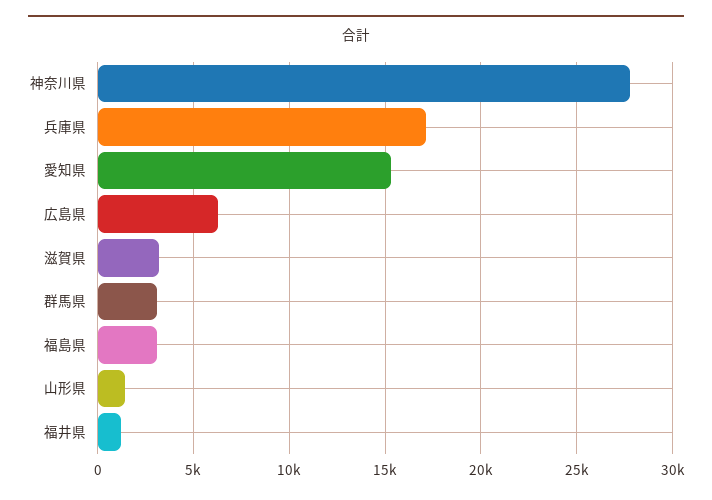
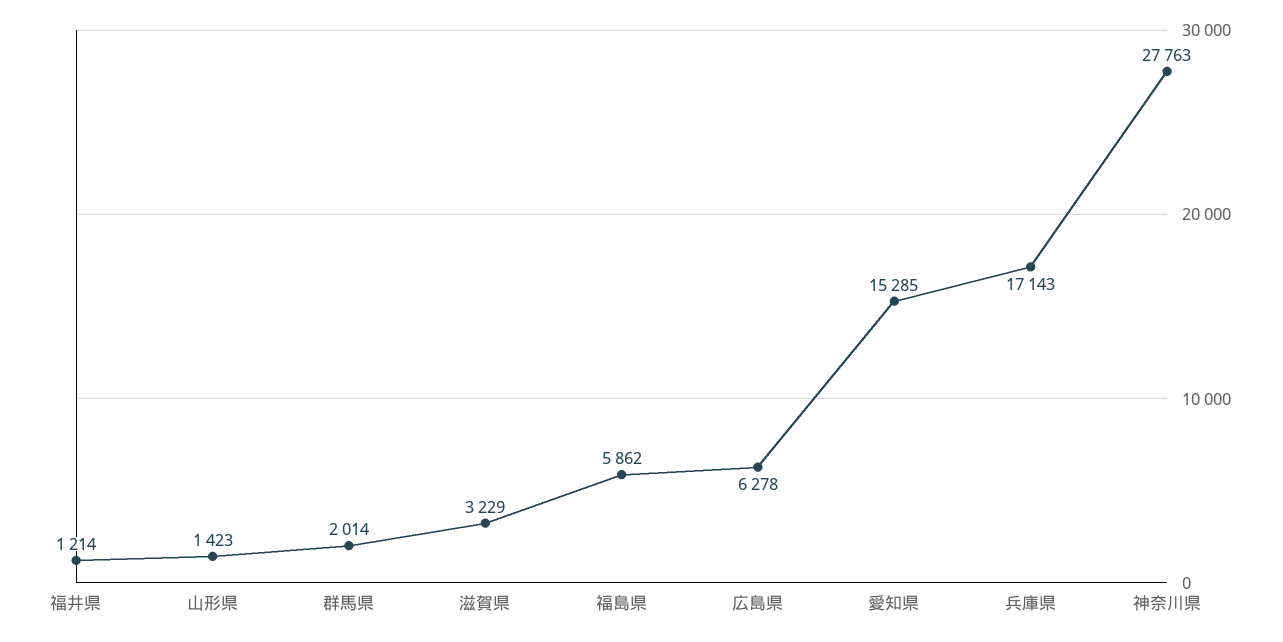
群馬県: 3000 -> 2014
福島県: 3000 -> 5862

